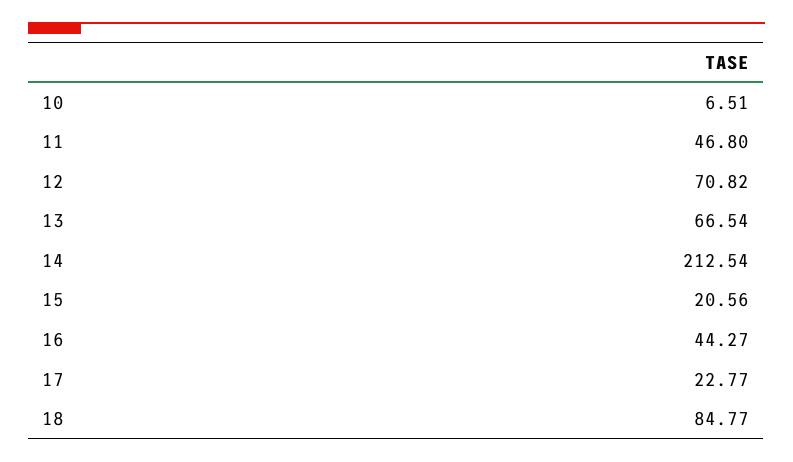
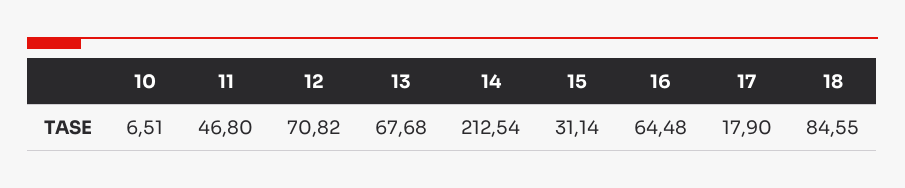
13: 66.54 -> 67.68
15: 20.56 -> 31.14
16: 44.27 -> 64.48
17: 22.77 -> 17.9
18: 84.77 -> 84.55

